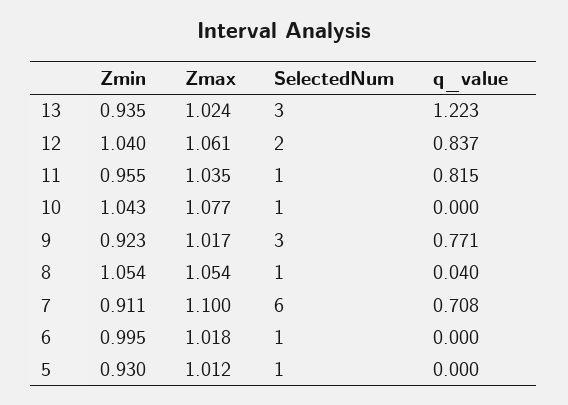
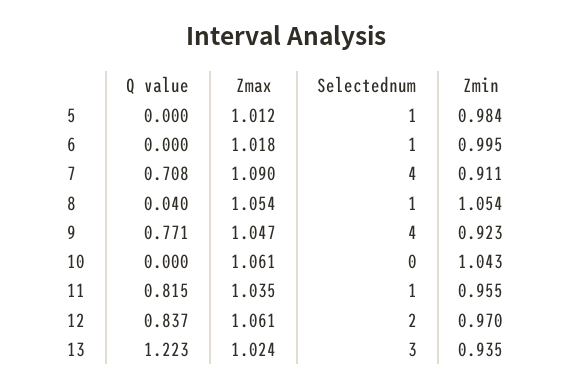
Zmin, 12: 1.04 -> 0.97
Zmax, 10: 1.077 -> 1.061
SelectedNum, 10: 1 -> 0
Zmax, 9: 1.017 -> 1.047
SelectedNum, 9: 3 -> 4
Zmax, 7: 1.1 -> 1.09
SelectedNum, 7: 6 -> 4
Zmin, 5: 0.93 -> 0.984

